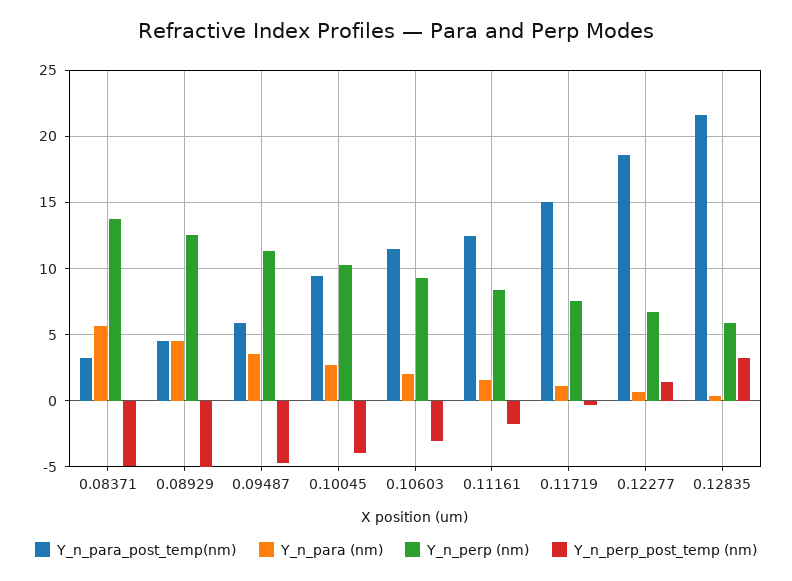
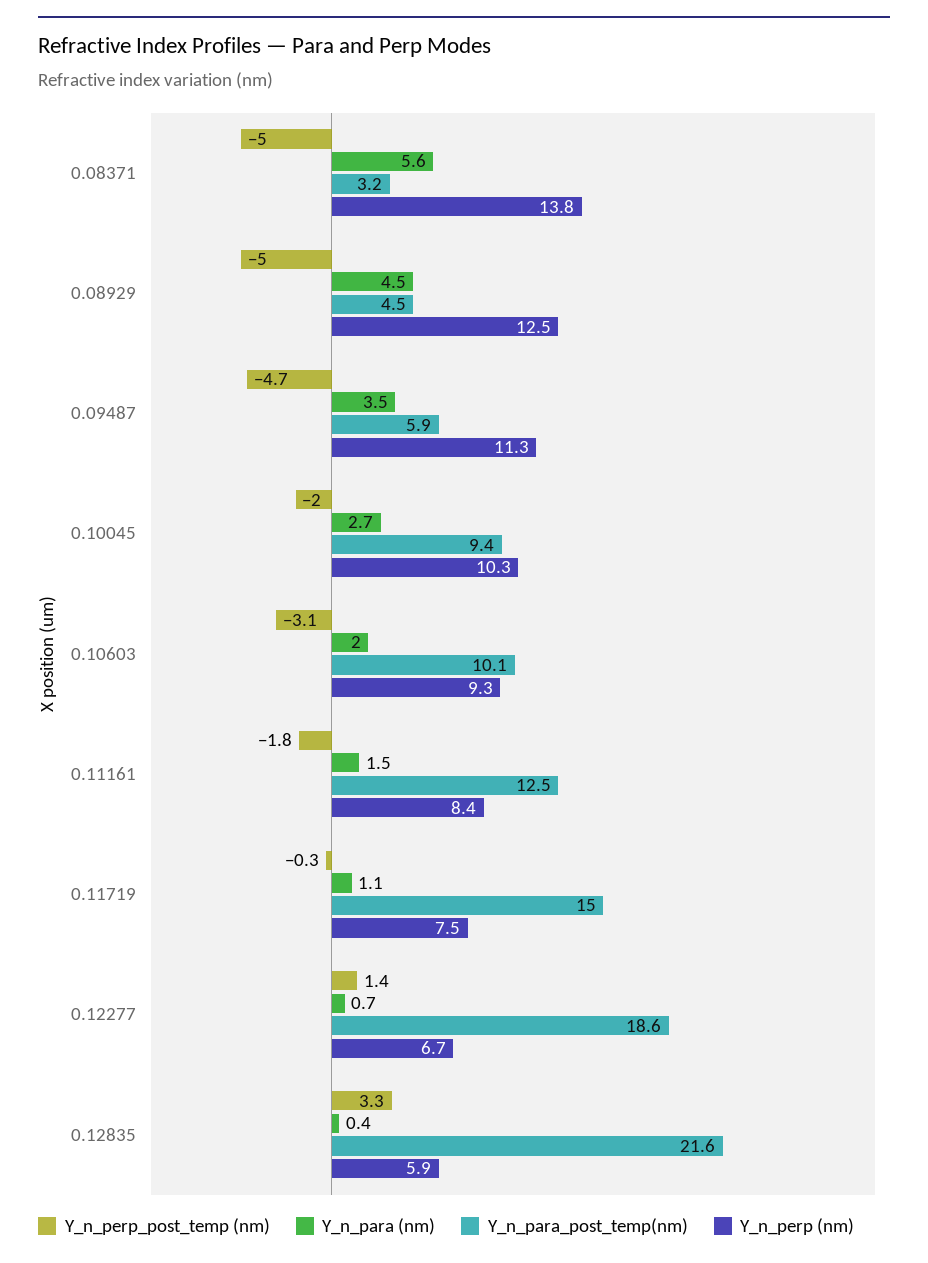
Y_n_perp_post_temp (nm), 0.10045: -4 -> -2
Y_n_para_post_temp(nm), 0.10603: 11.5 -> 10.1

